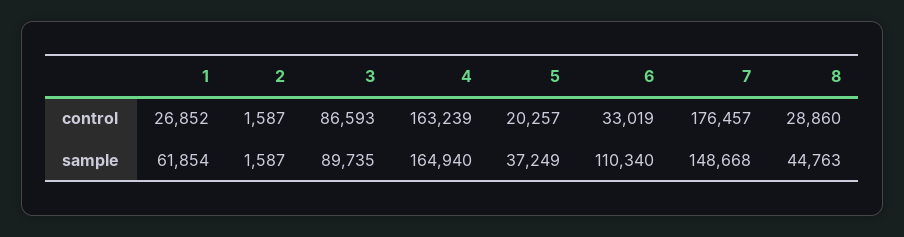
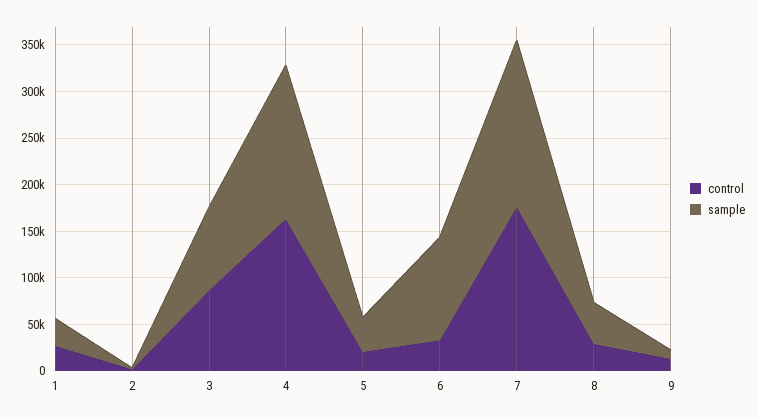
sample, 1: 61854 -> 30000
sample, 7: 148668 -> 180000
control, 9: none -> 10000
sample, 9: none -> 10000

